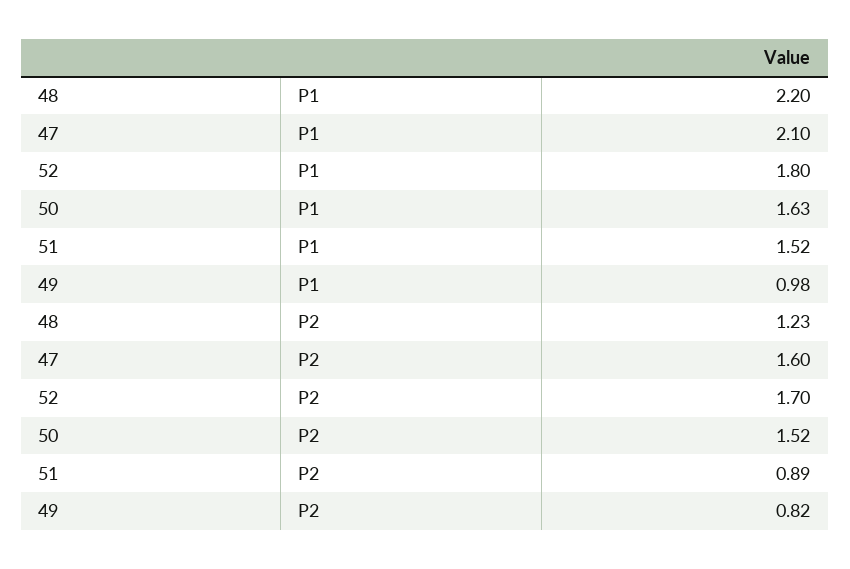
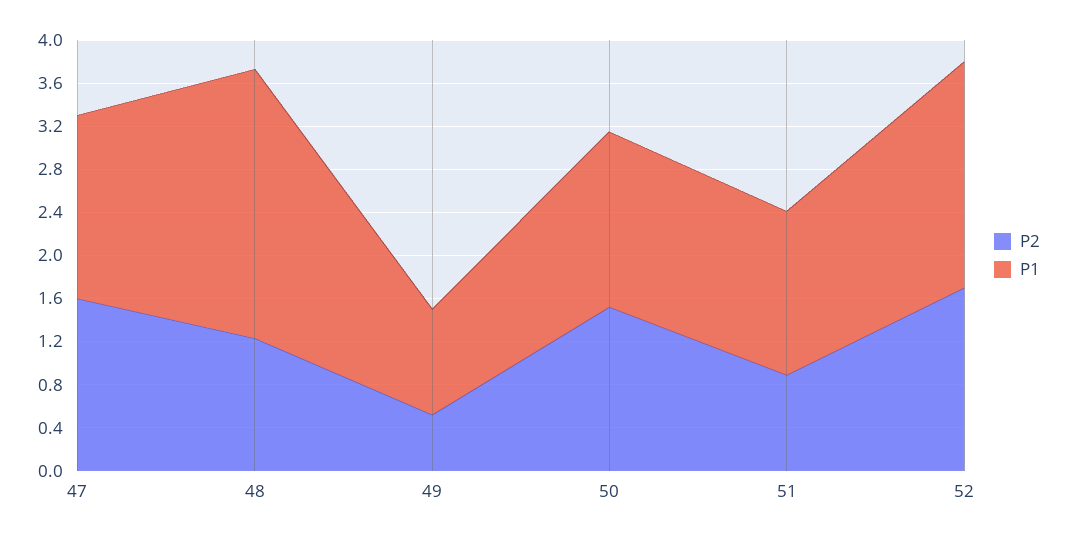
P1, 48: 2.2 -> 2.5
P1, 47: 2.1 -> 1.7
P1, 52: 1.8 -> 2.1
P2, 49: 0.82 -> 0.5

